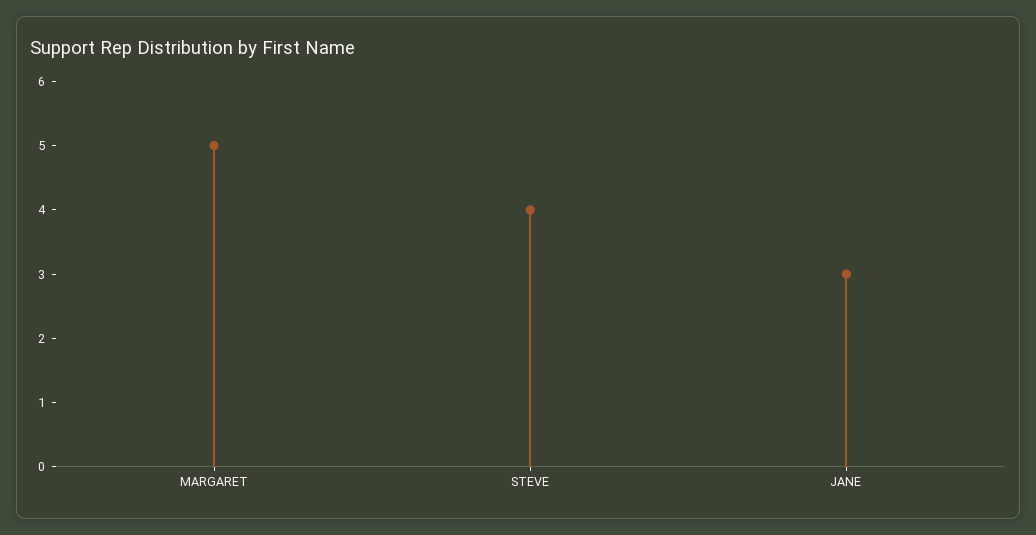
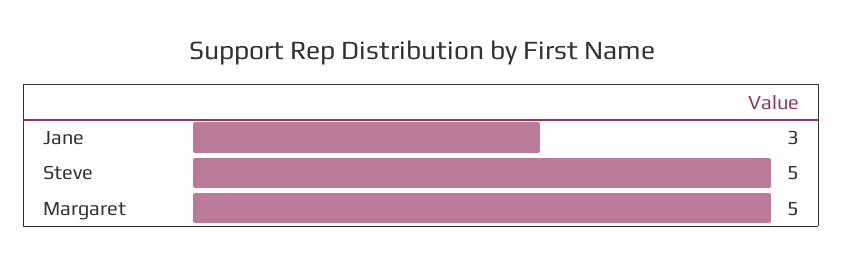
STEVE: 4 -> 5

